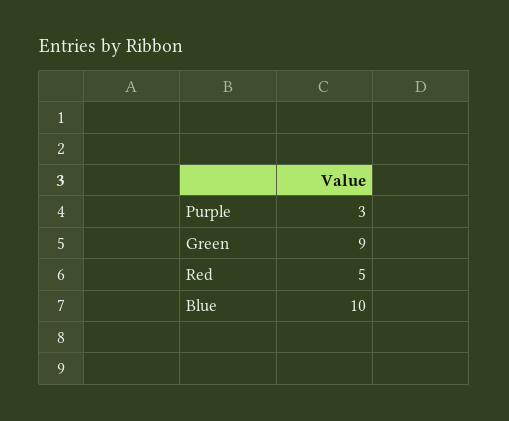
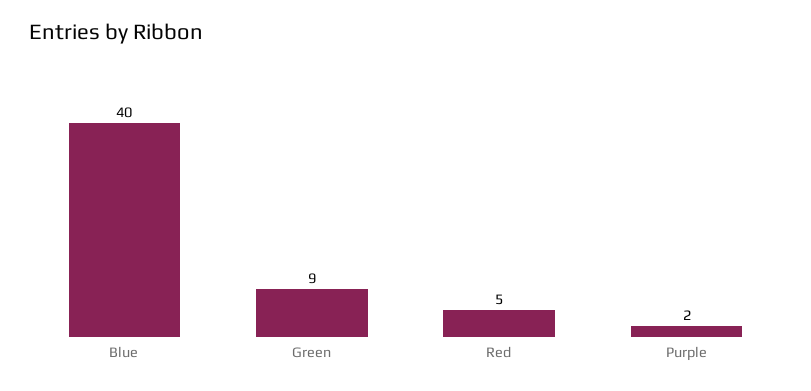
Purple: 3 -> 2
Blue: 10 -> 40

